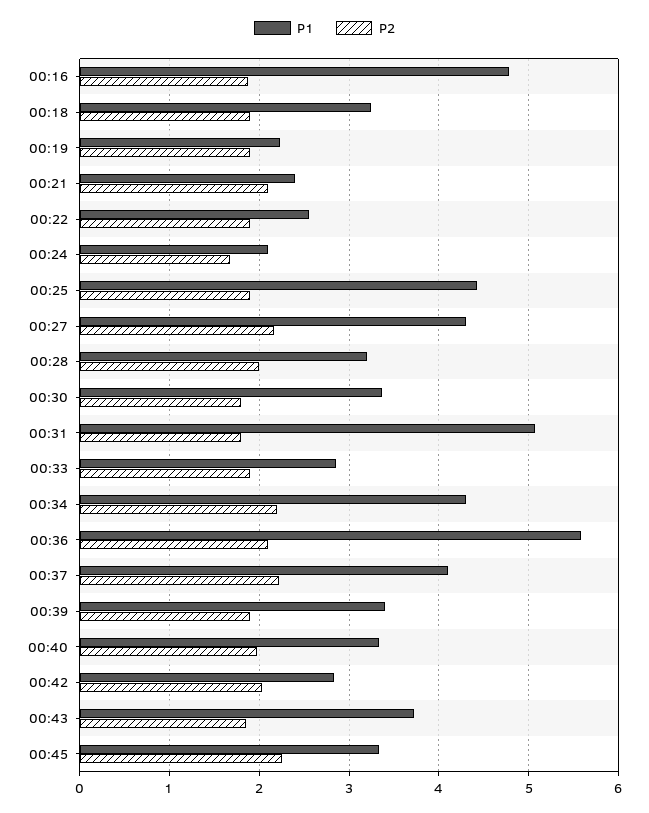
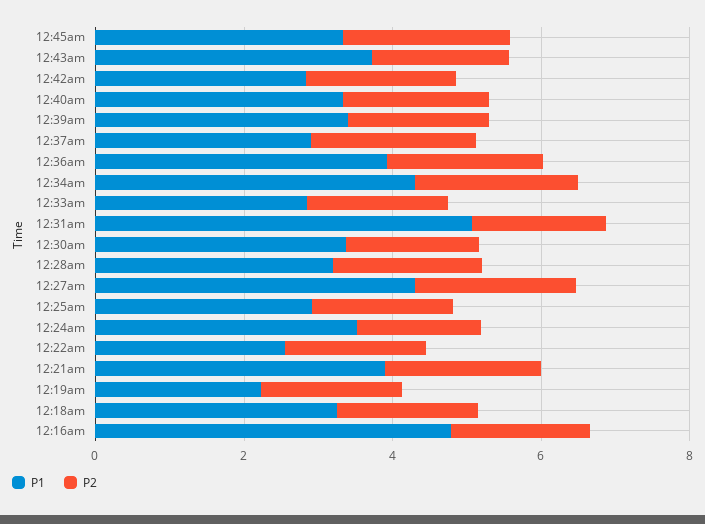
P1, 00:21: 2.4 -> 4
P1, 00:24: 2.1 -> 3.5
P1, 00:25: 4.4 -> 3
P1, 00:36: 5.6 -> 4
P1, 00:37: 4.1 -> 3

